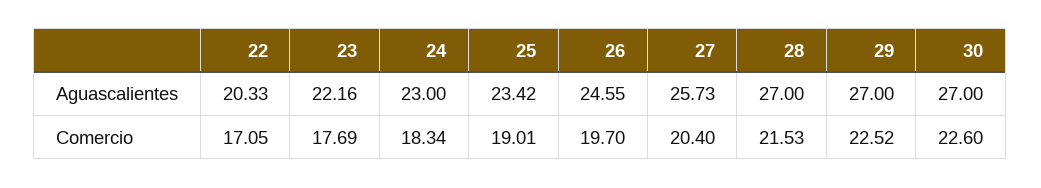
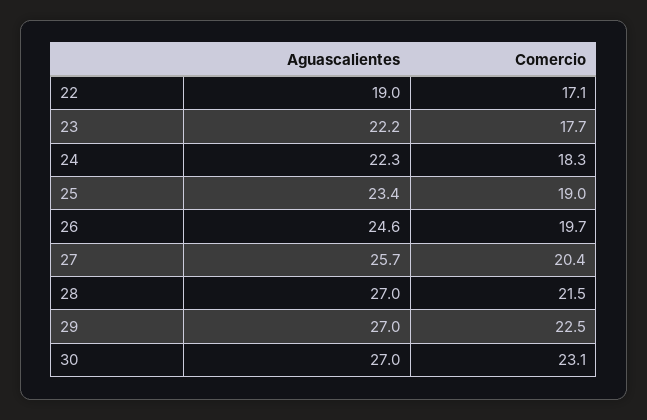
22, Aguascalientes: 20.33 -> 19
24, Aguascalientes: 23 -> 22.3
30, Comercio: 22.6 -> 23.1

